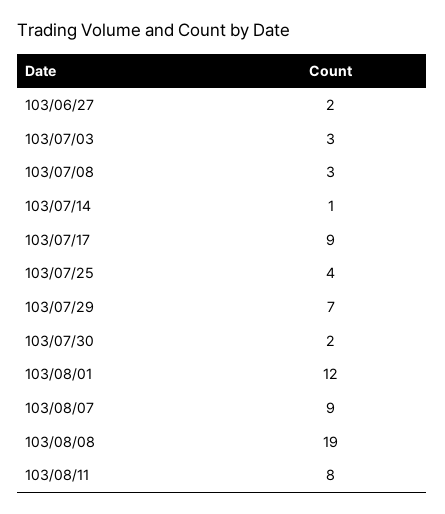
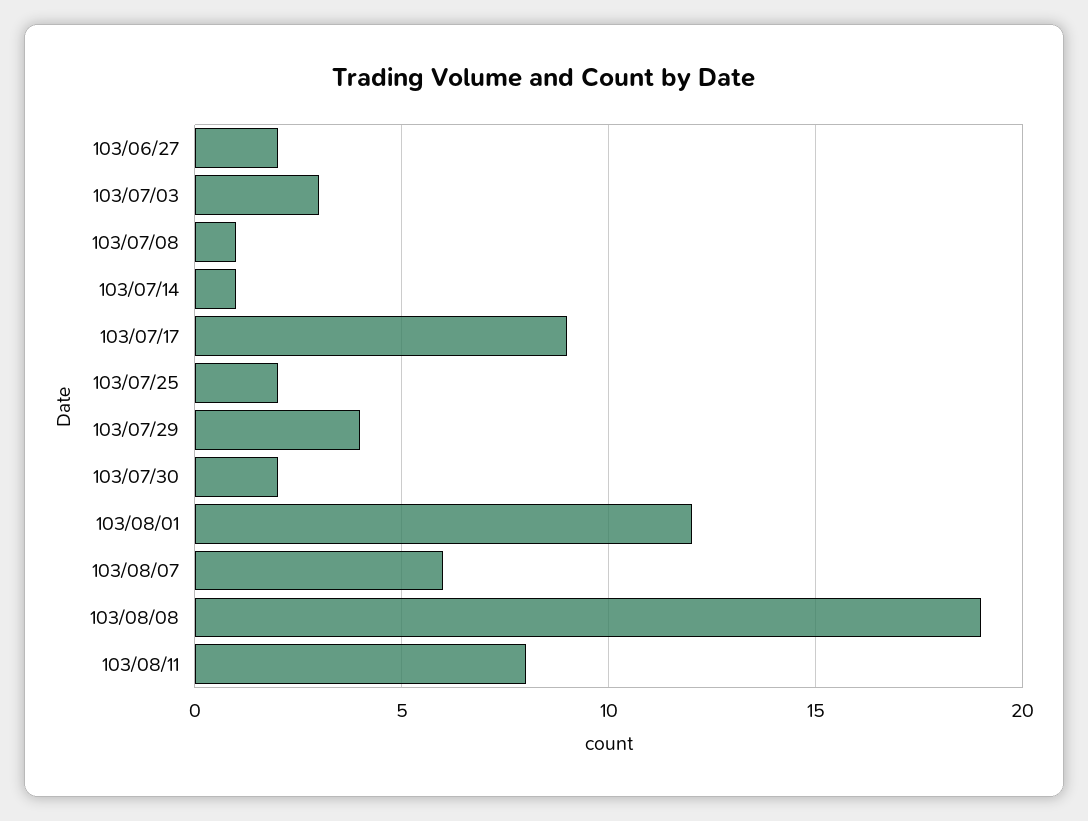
103/07/08: 3 -> 1
103/07/25: 4 -> 2
103/07/29: 7 -> 4
103/08/07: 9 -> 6

